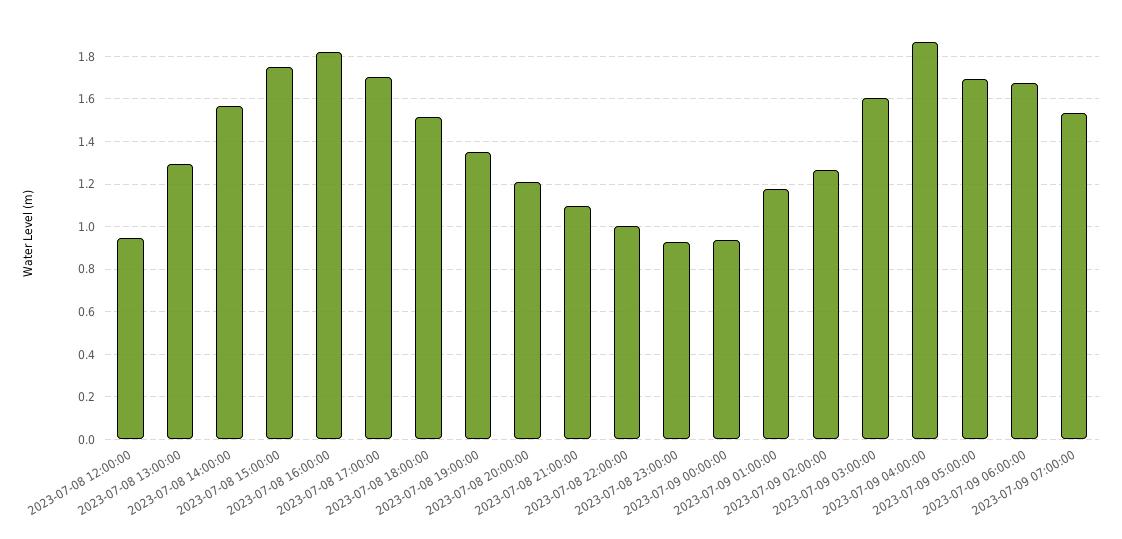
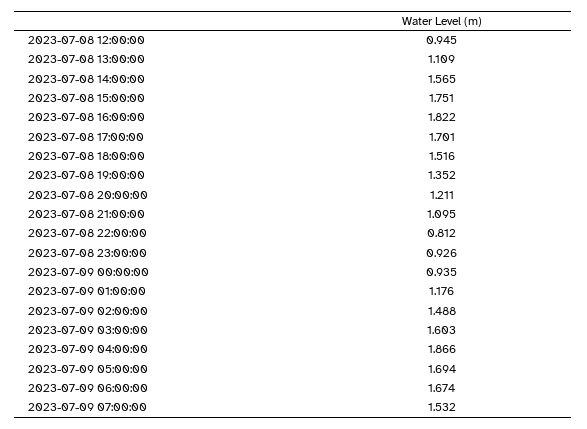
2023-07-08 13:00:00: 1.3 -> 1.109
2023-07-08 22:00:00: 1 -> 0.812
2023-07-09 02:00:00: 1.25 -> 1.488

